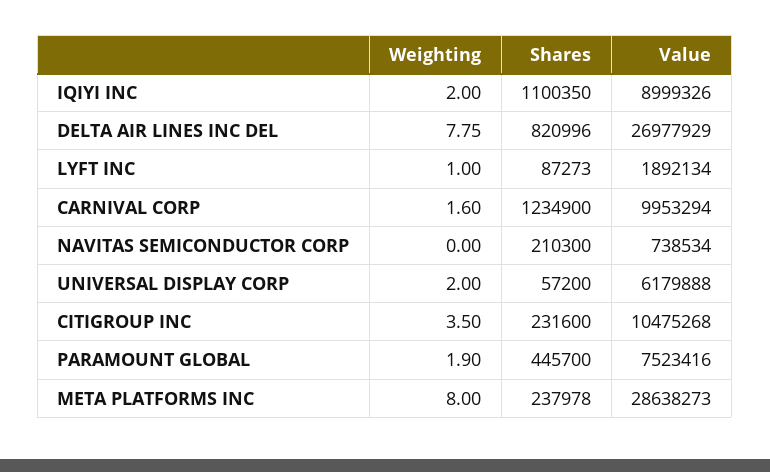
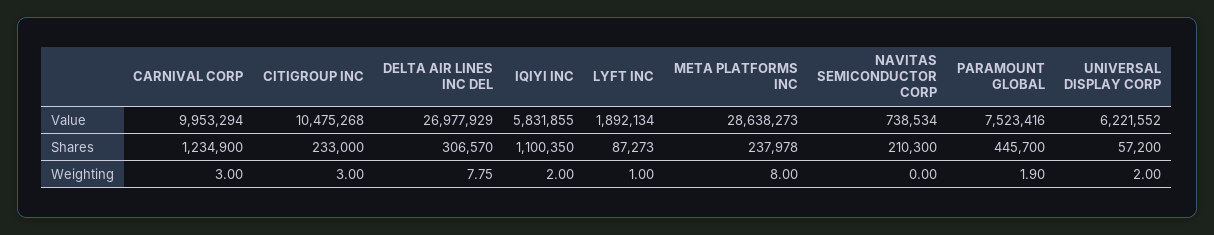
Value, IQIYI INC: 8999326 -> 5831855
Shares, DELTA AIR LINES INC DEL: 820996 -> 306570
Weighting, CARNIVAL CORP: 1.6 -> 3
Value, UNIVERSAL DISPLAY CORP: 6179888 -> 6221552
Weighting, CITIGROUP INC: 3.5 -> 3
Shares, CITIGROUP INC: 231600 -> 233000

